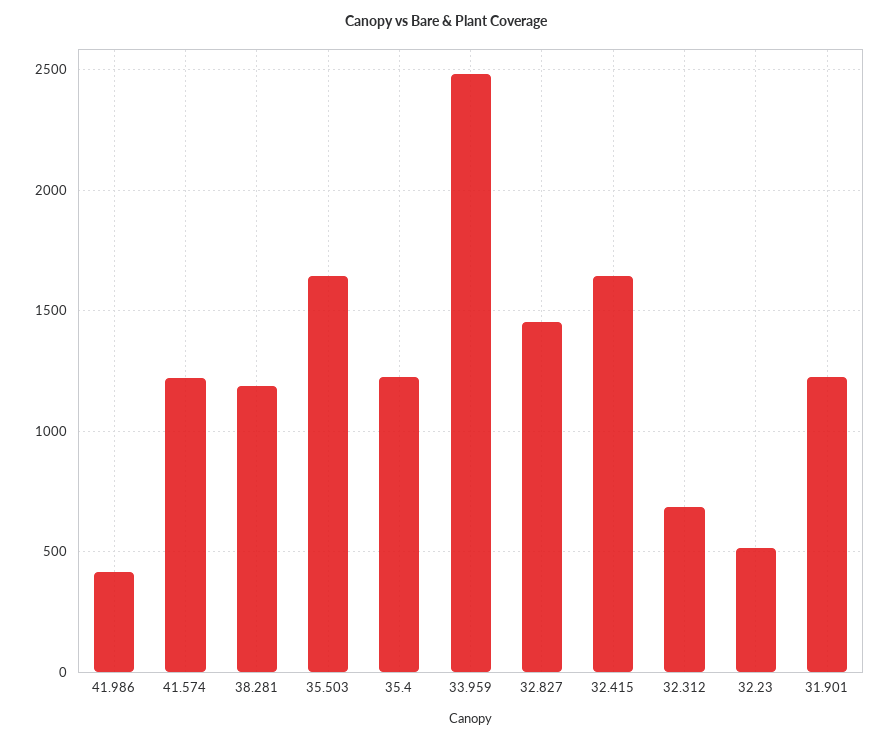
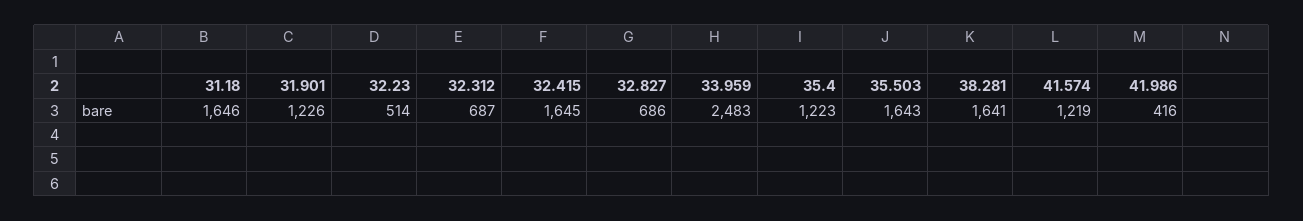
38.281: 1200 -> 1641
32.827: 1450 -> 686
31.18: none -> 1646

